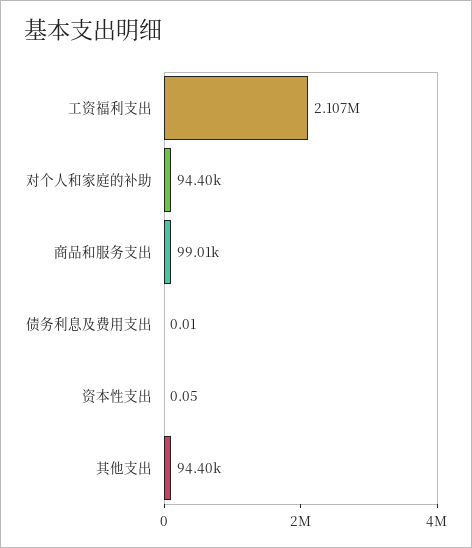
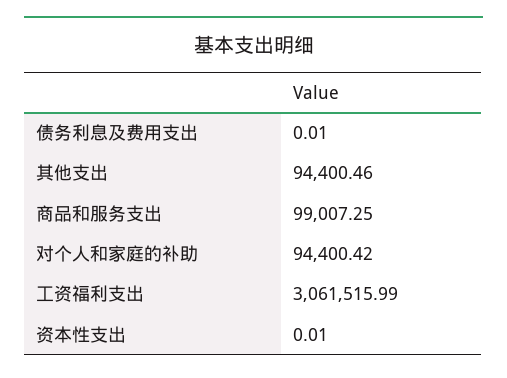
工资福利支出: 2107000 -> 3061515.99
资本性支出: 0.05 -> 0.01

